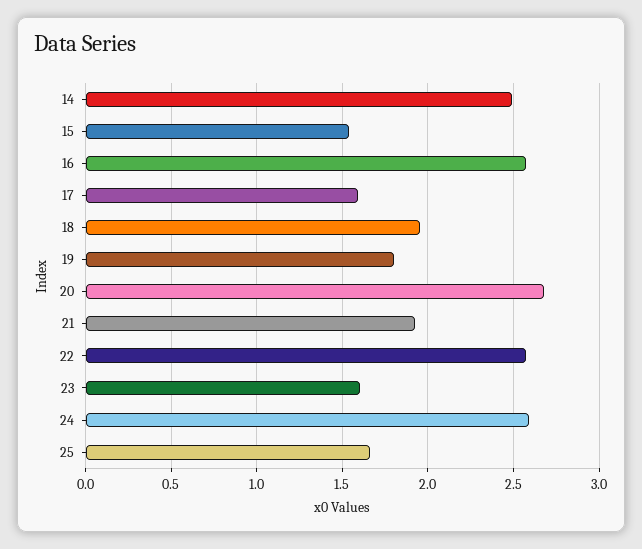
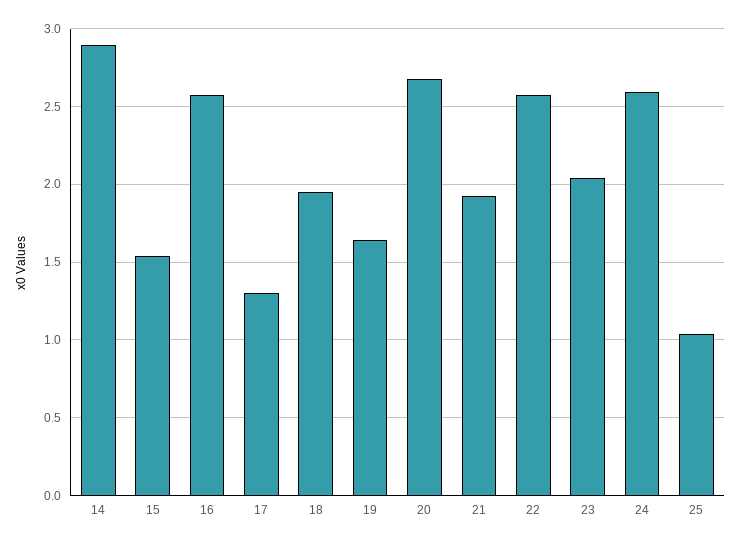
14: 2.5 -> 2.9
17: 1.6 -> 1.3
19: 1.8 -> 1.65
23: 1.6 -> 2.05
25: 1.65 -> 1.05

